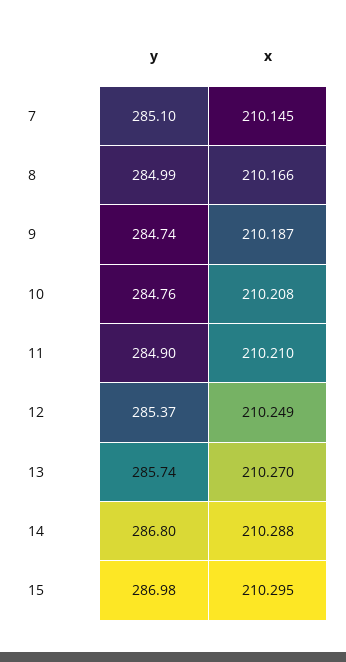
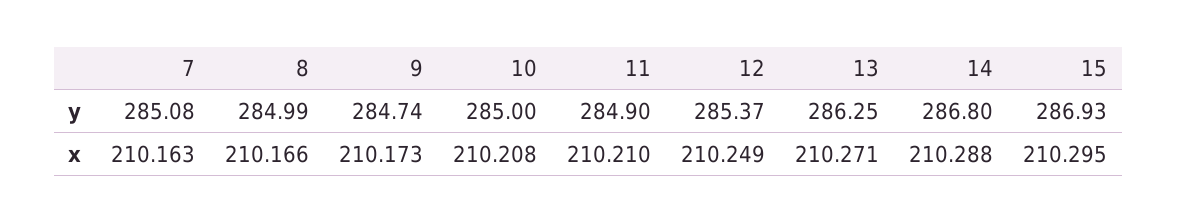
y, 7: 285.1 -> 285.08
x, 7: 210.145 -> 210.163
x, 9: 210.187 -> 210.173
y, 10: 284.76 -> 285
y, 13: 285.74 -> 286.25
x, 13: 210.27 -> 210.271
y, 15: 286.98 -> 286.93

